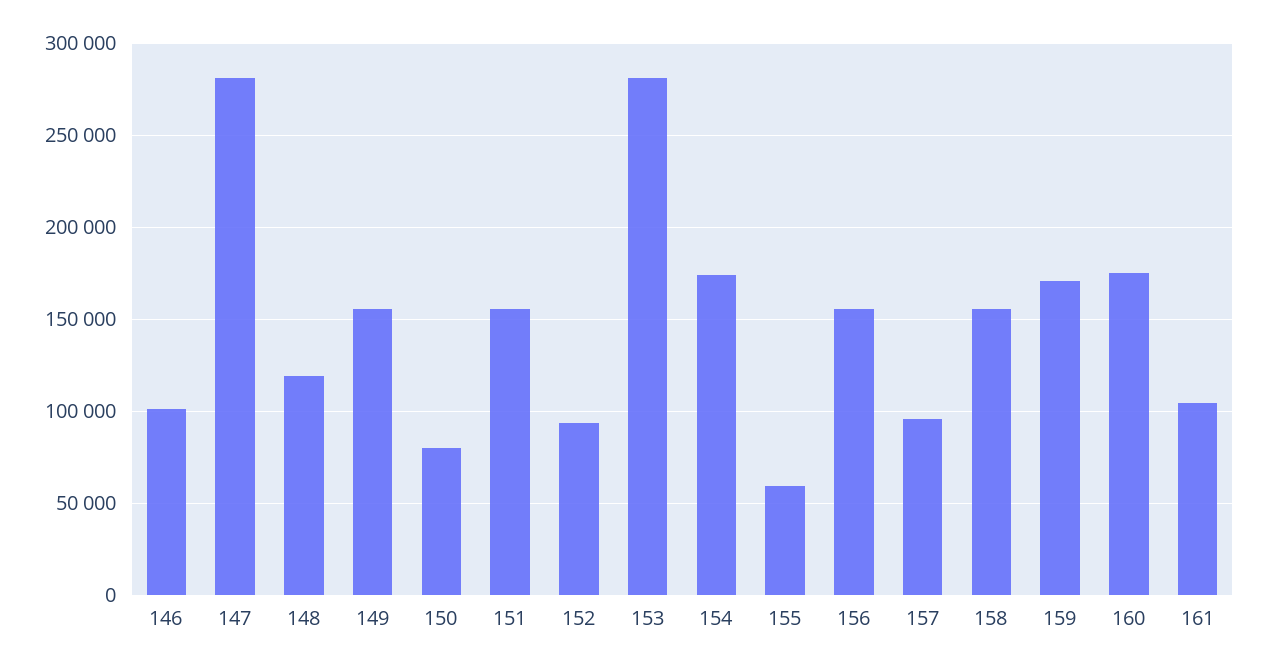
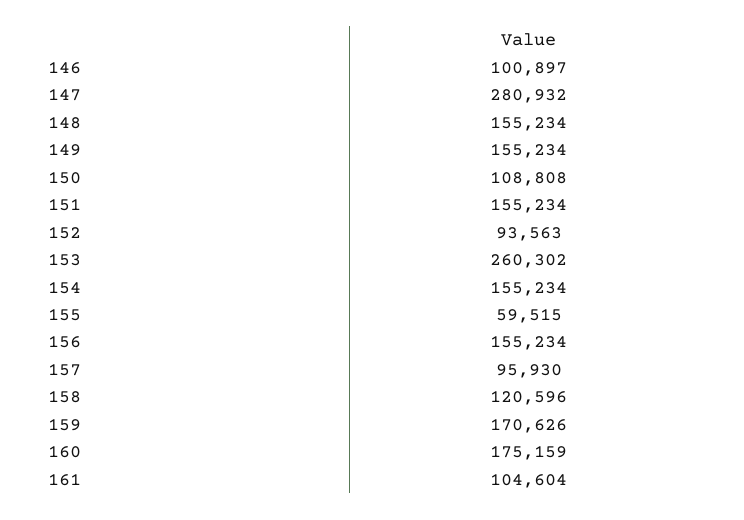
148: 120000 -> 155234
150: 80000 -> 108808
153: 280000 -> 260302
154: 175000 -> 155234
158: 155000 -> 120596

